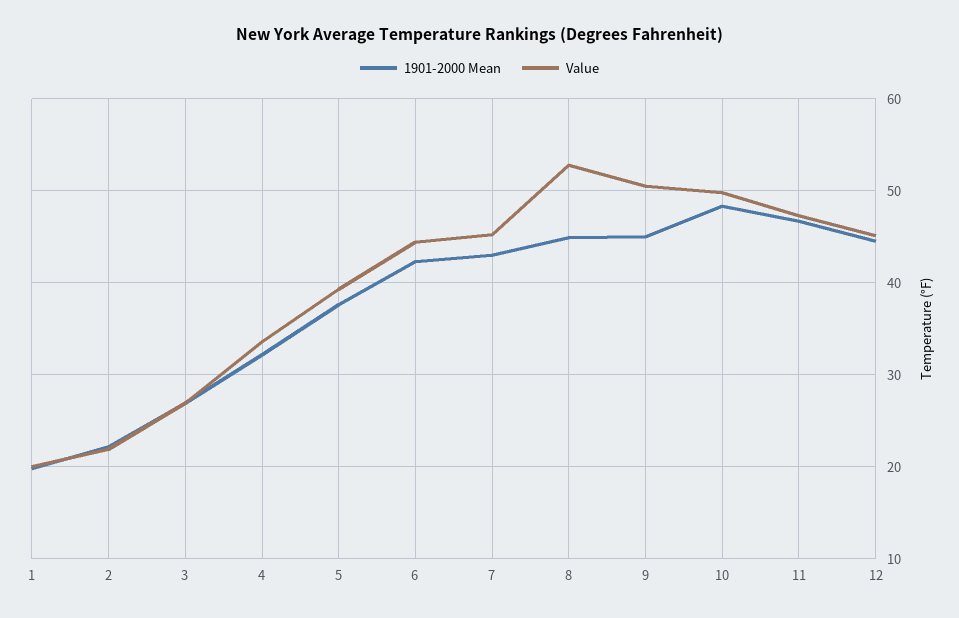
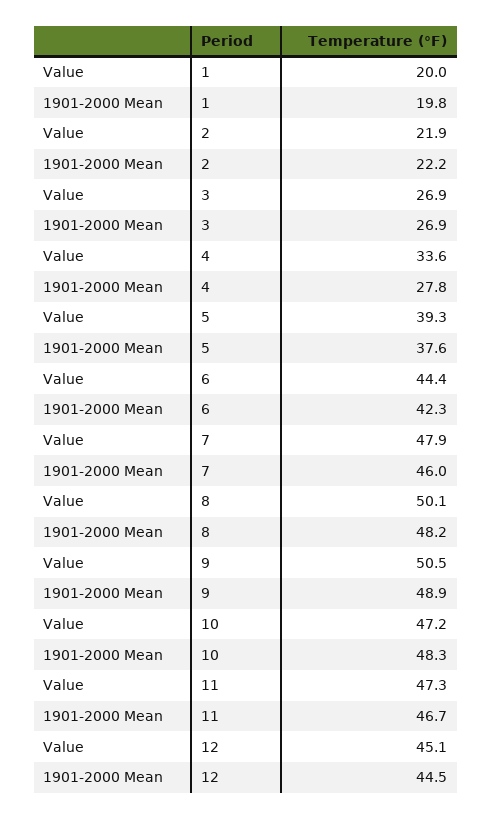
1901-2000 Mean, 4: 32 -> 27.8
1901-2000 Mean, 7: 43 -> 46
Value, 7: 45 -> 47.9
1901-2000 Mean, 8: 45 -> 48.2
Value, 8: 53 -> 50.1
1901-2000 Mean, 9: 45 -> 48.9
Value, 10: 50 -> 47.2

